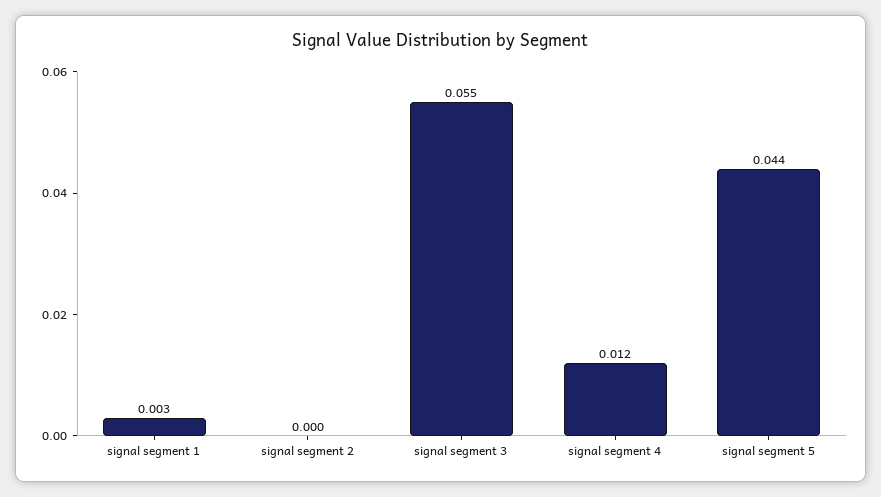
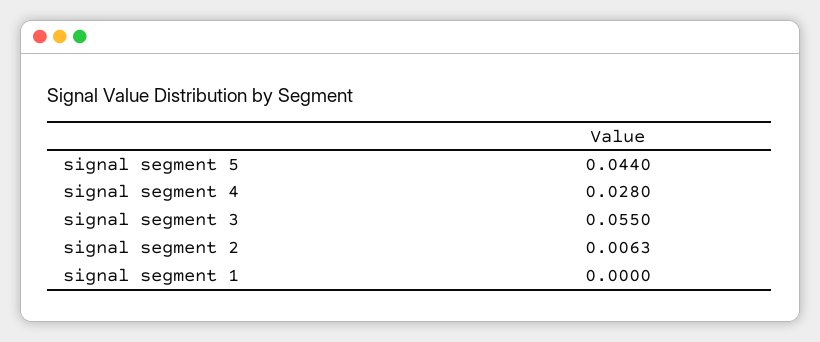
signal segment 1: 0.003 -> 0
signal segment 2: 0 -> 0.0063
signal segment 4: 0.012 -> 0.028

